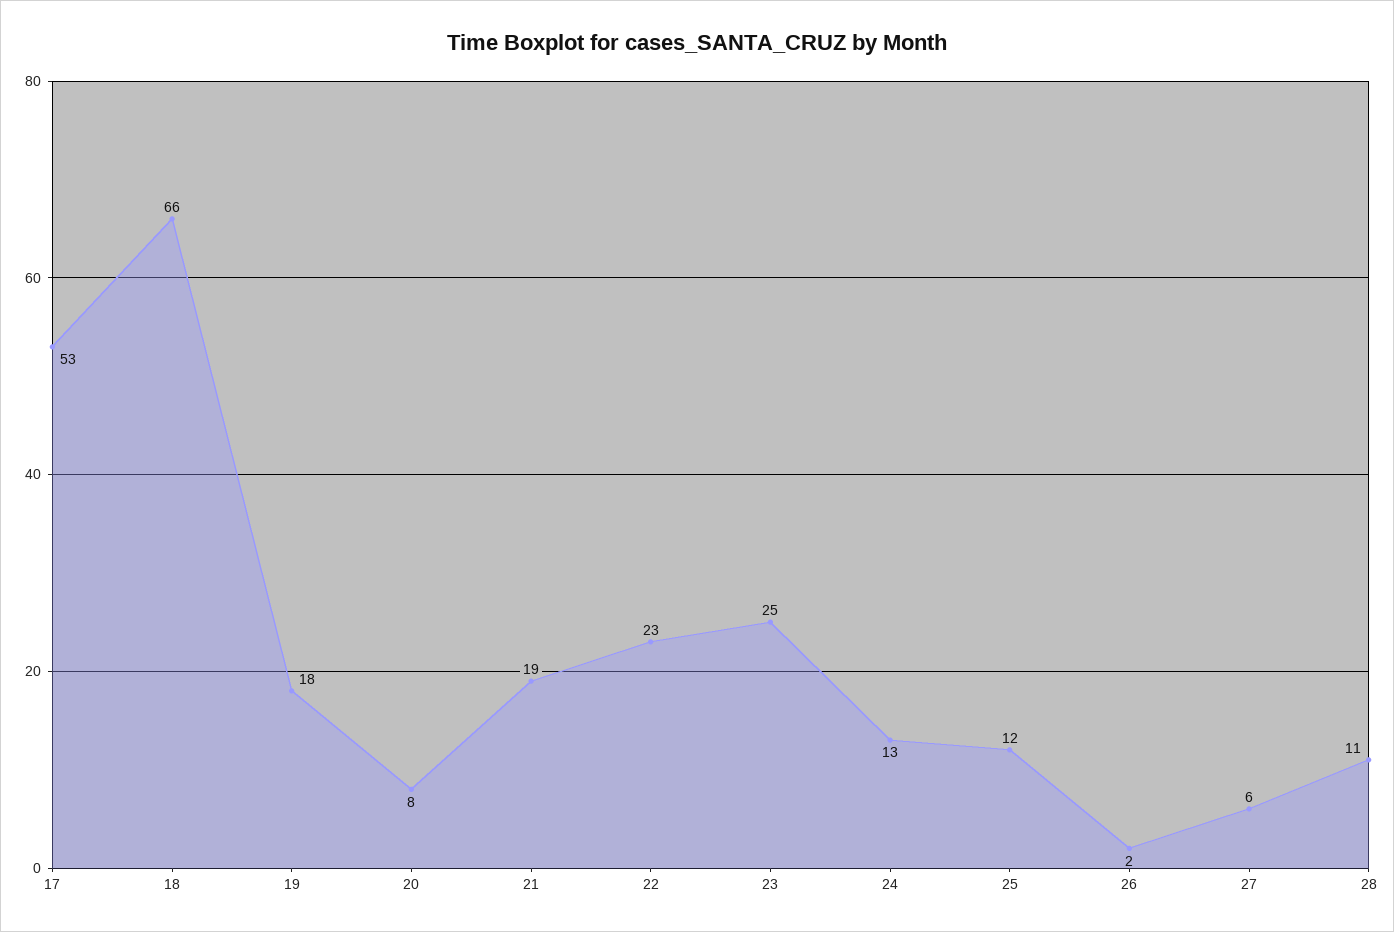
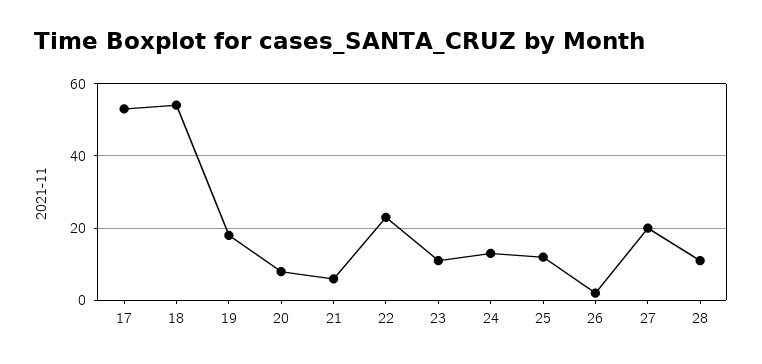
18: 66 -> 55
21: 19 -> 5
23: 25 -> 10
27: 6 -> 20

